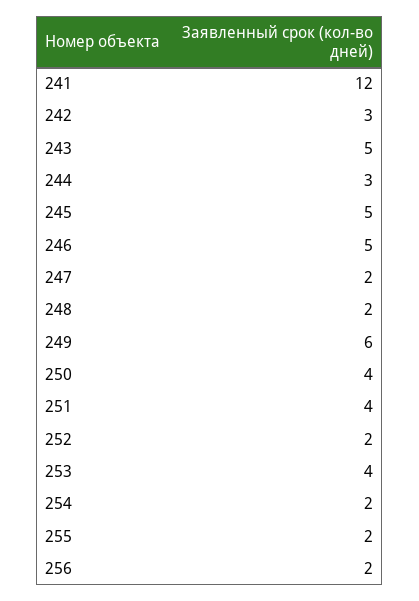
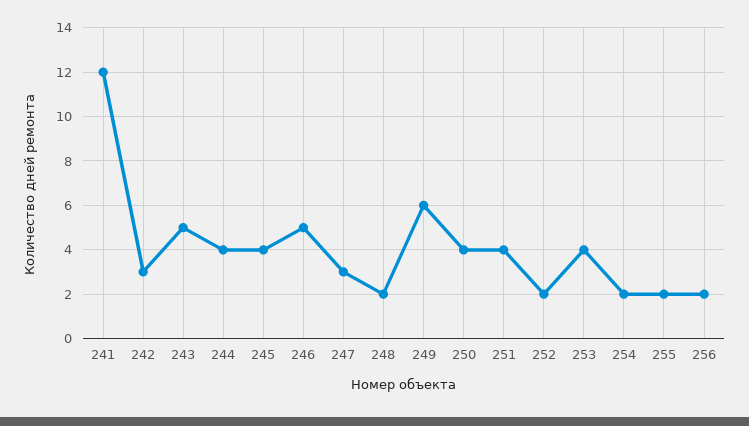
244: 3 -> 4
245: 5 -> 4
247: 2 -> 3

